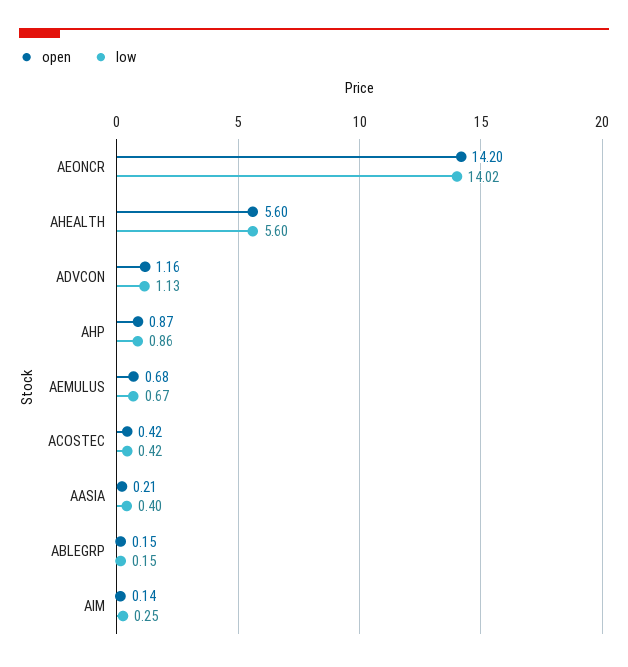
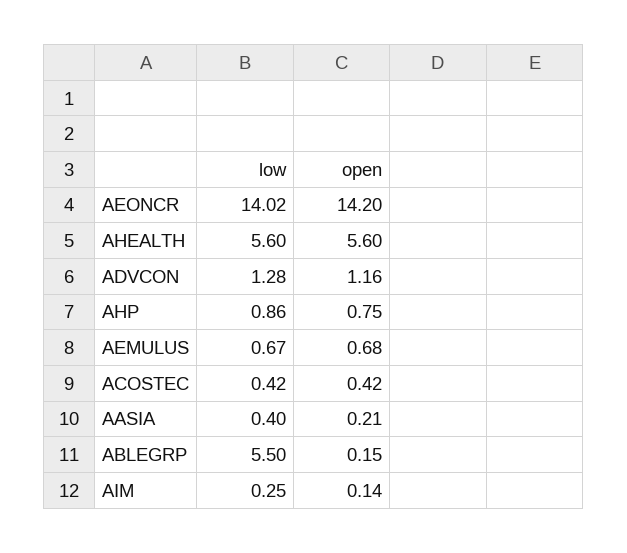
low, ADVCON: 1.13 -> 1.28
open, AHP: 0.87 -> 0.75
low, ABLEGRP: 0.15 -> 5.5

